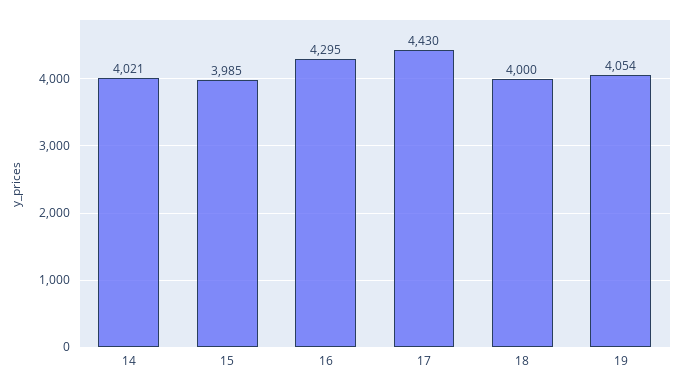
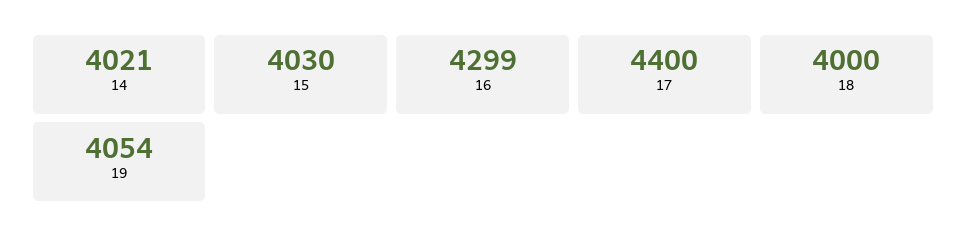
15: 3985 -> 4030
16: 4295 -> 4299
17: 4430 -> 4400

